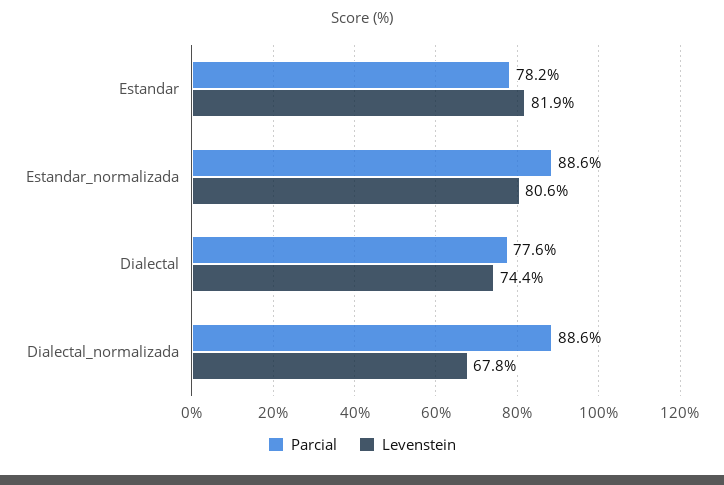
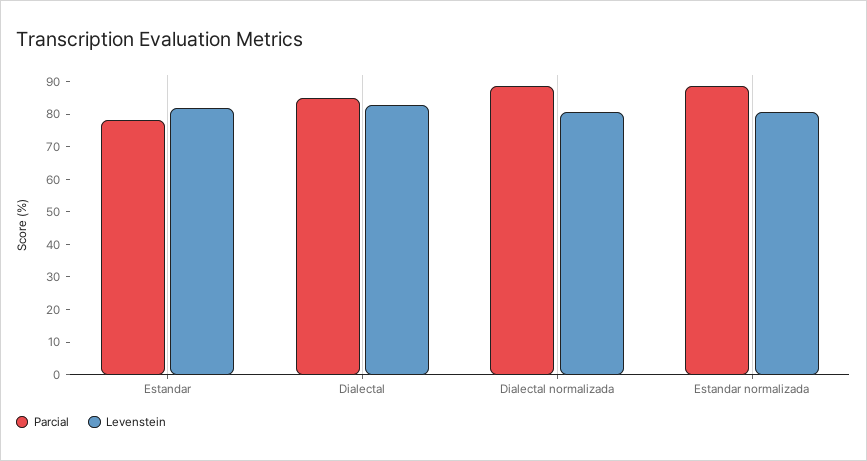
Parcial, Dialectal: 77.6 -> 85
Levenstein, Dialectal: 74.4 -> 82.5
Levenstein, Dialectal_normalizada: 67.8 -> 80

